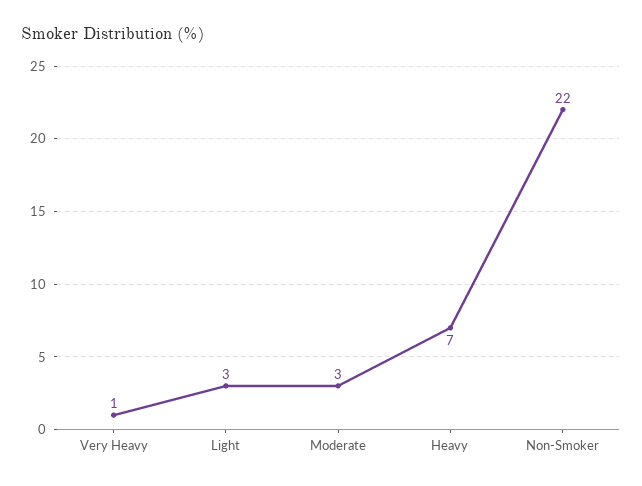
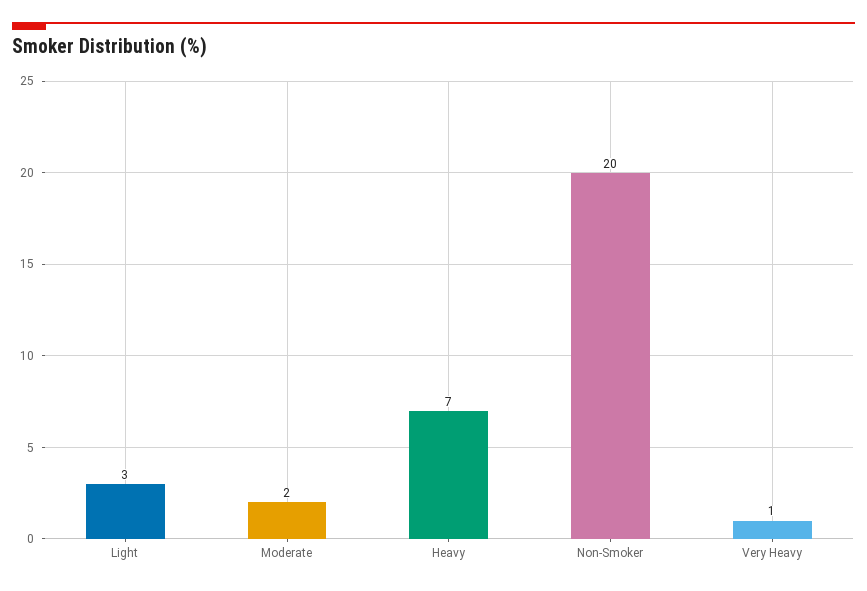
Moderate: 3 -> 2
Non-Smoker: 22 -> 20

